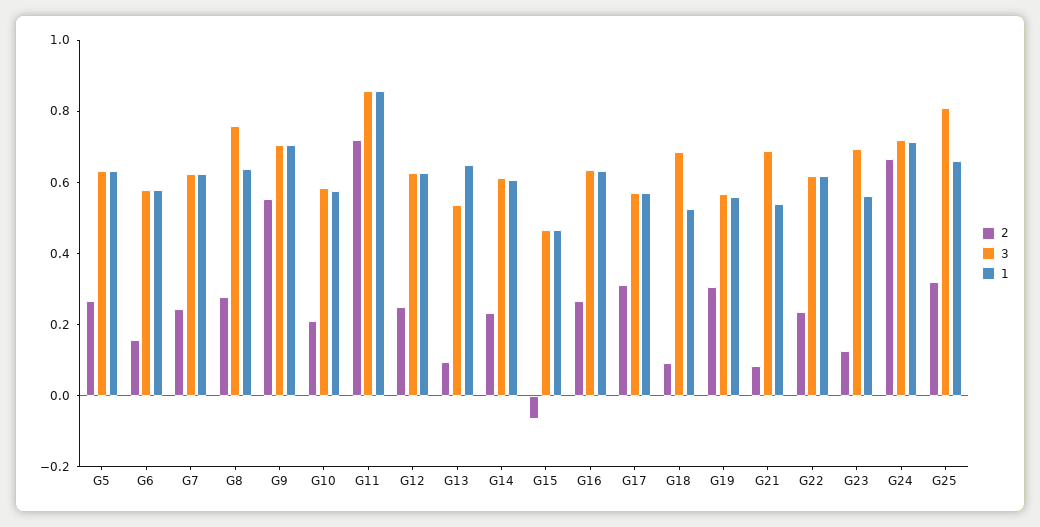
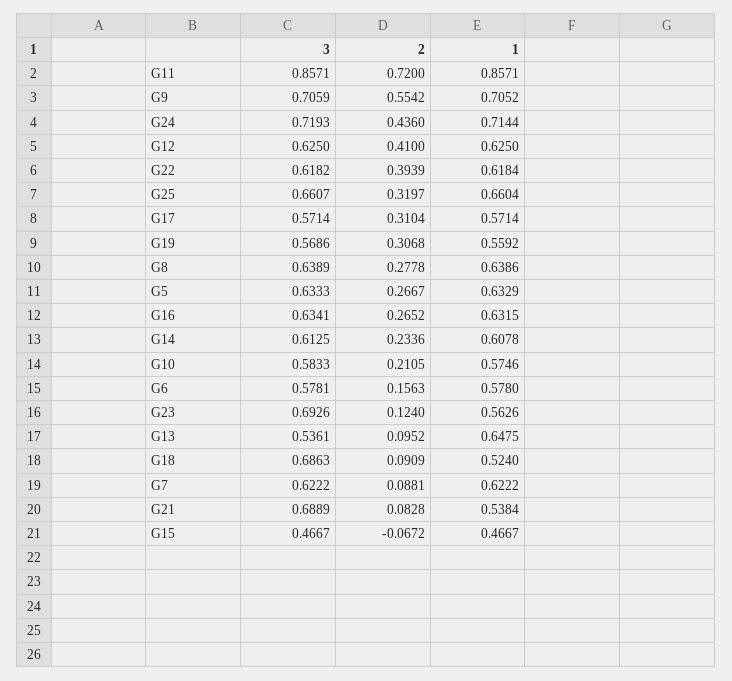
2, G7: 0.25 -> 0.0881
3, G8: 0.75 -> 0.6389
2, G12: 0.25 -> 0.41
2, G22: 0.25 -> 0.3939
2, G24: 0.65 -> 0.436
3, G25: 0.8 -> 0.6607

